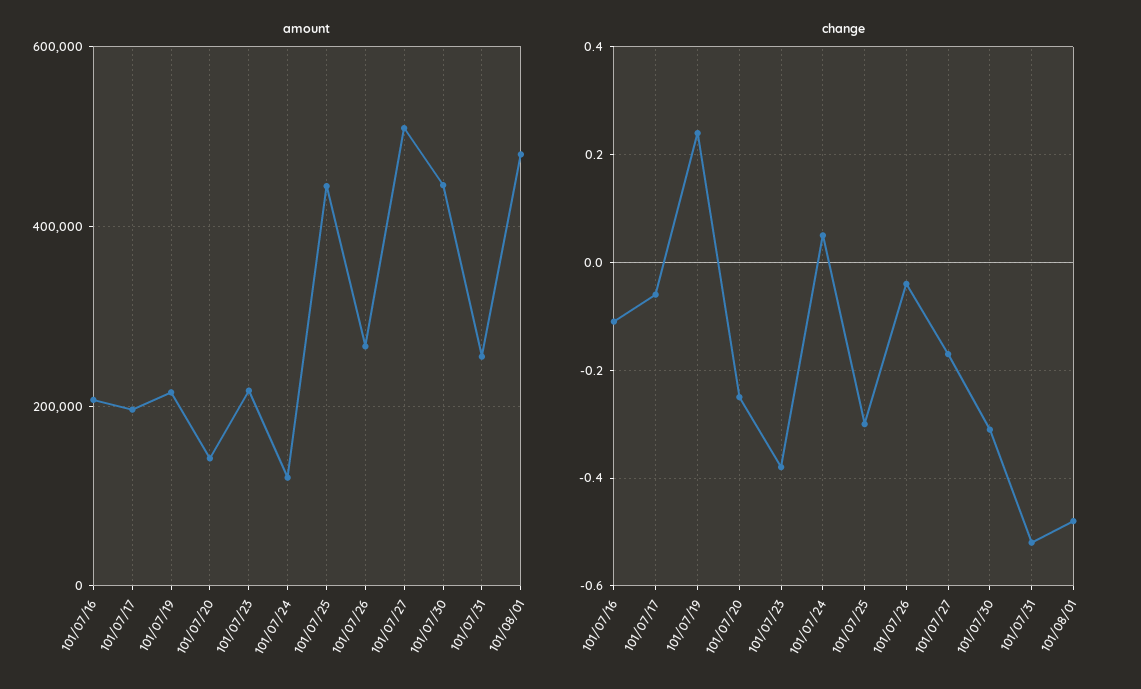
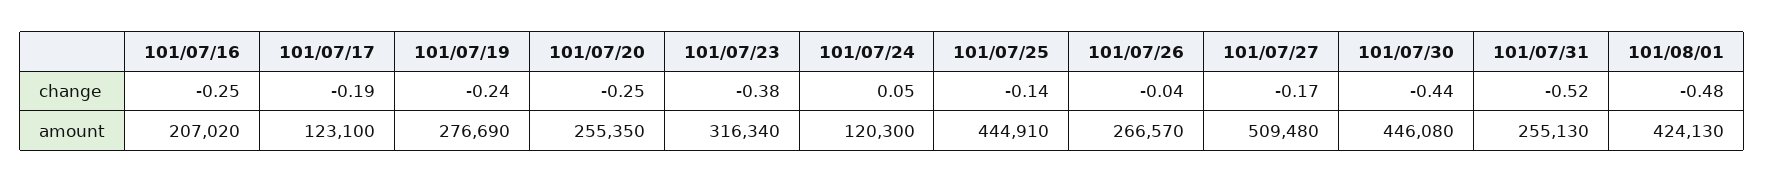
amount, 101/07/17: 200000 -> 123100
amount, 101/07/19: 220000 -> 276690
amount, 101/07/20: 140000 -> 255350
amount, 101/07/23: 220000 -> 316340
amount, 101/08/01: 480000 -> 424130
change, 101/07/16: -0.1 -> -0.25
change, 101/07/17: -0.05 -> -0.19
change, 101/07/19: 0.25 -> -0.24
change, 101/07/25: -0.3 -> -0.14
change, 101/07/30: -0.3 -> -0.44

